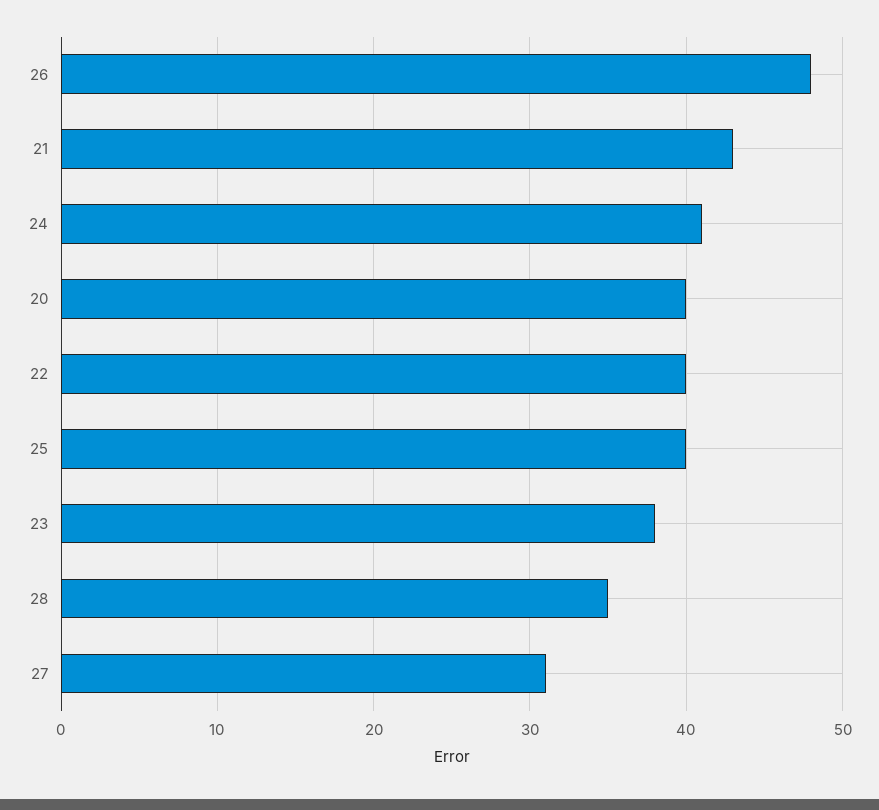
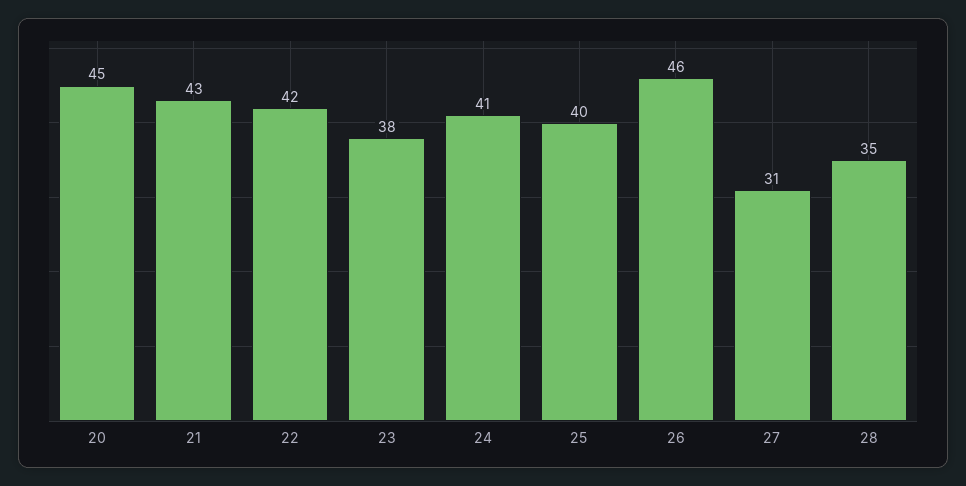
26: 48 -> 46
20: 40 -> 45
22: 40 -> 42

